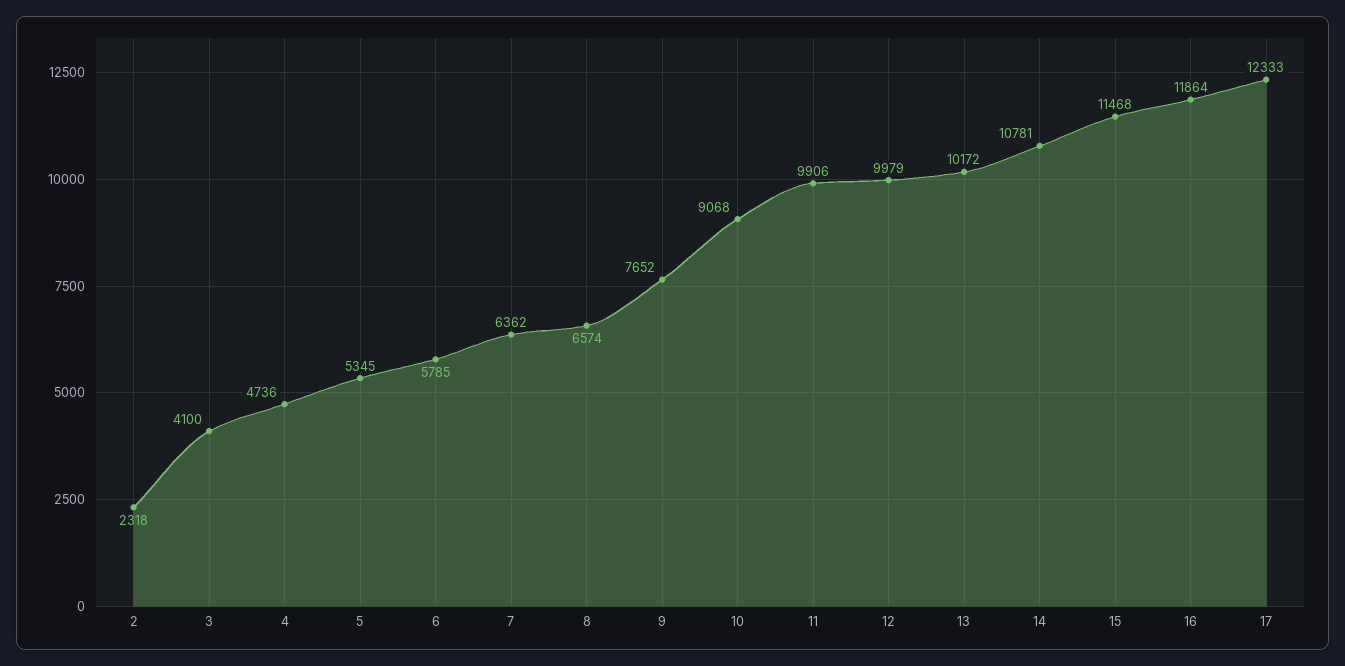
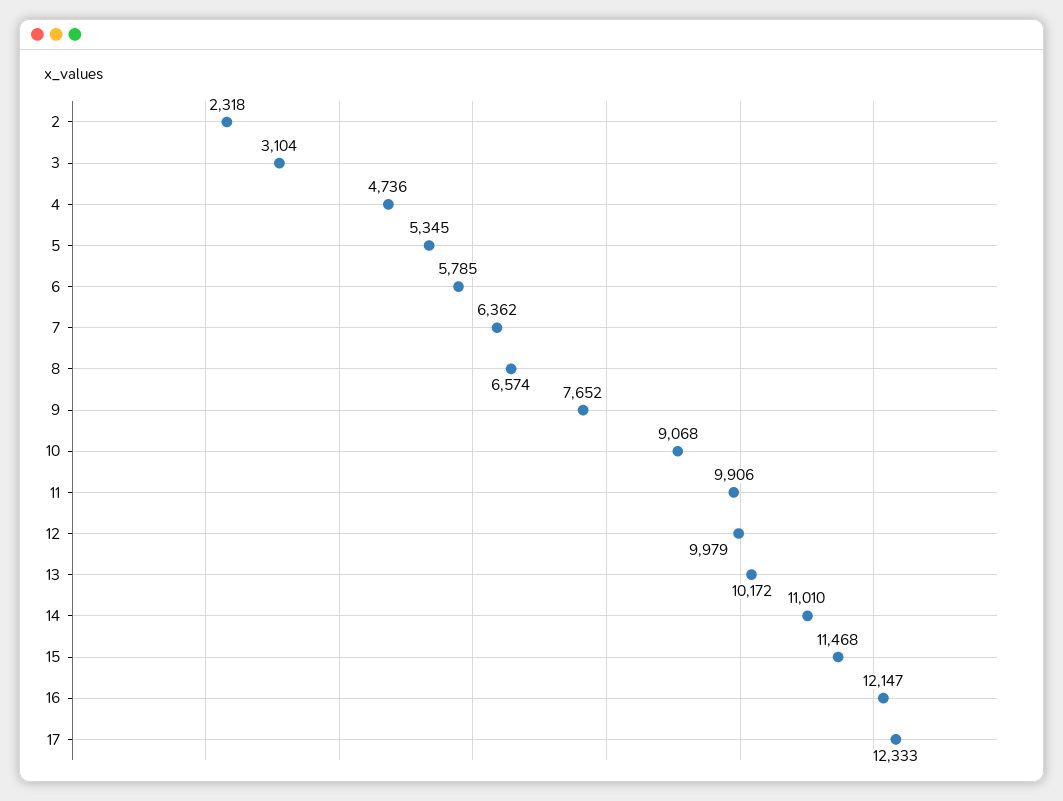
3: 4100 -> 3104
14: 10781 -> 11010
16: 11864 -> 12147

